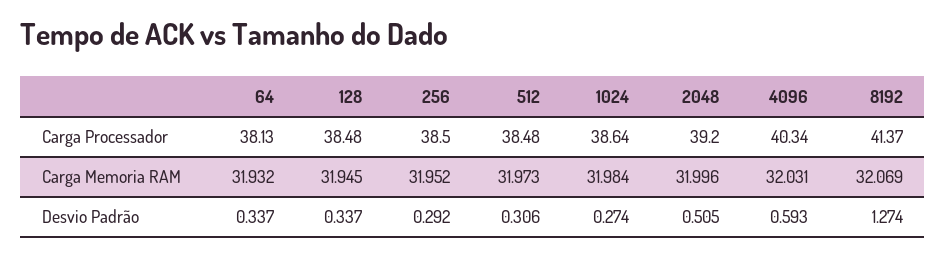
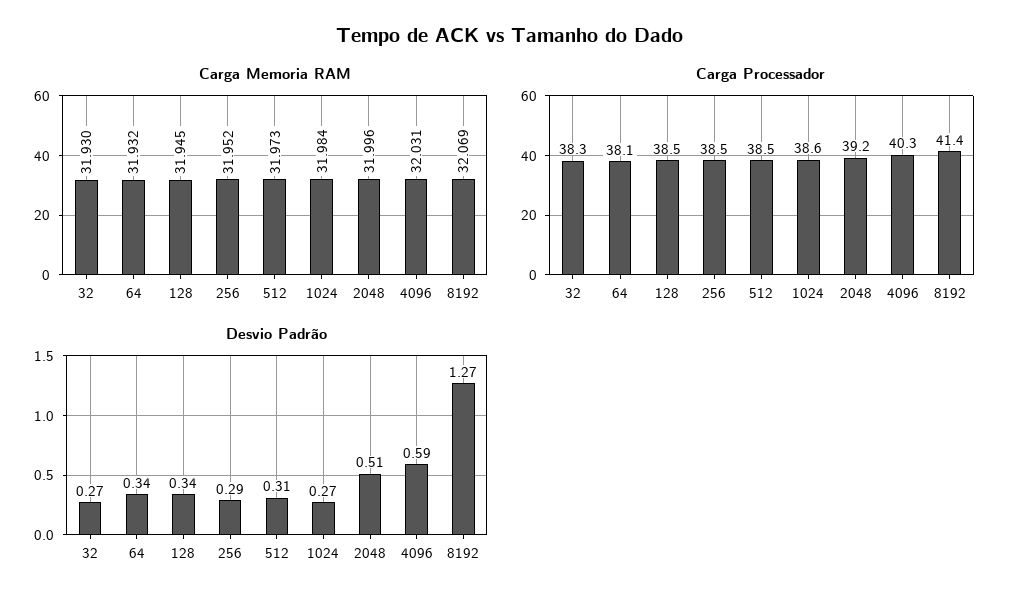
Carga Memoria RAM, 32: none -> 31.93
Carga Processador, 32: none -> 38.3
Desvio Padrão, 32: none -> 0.27

